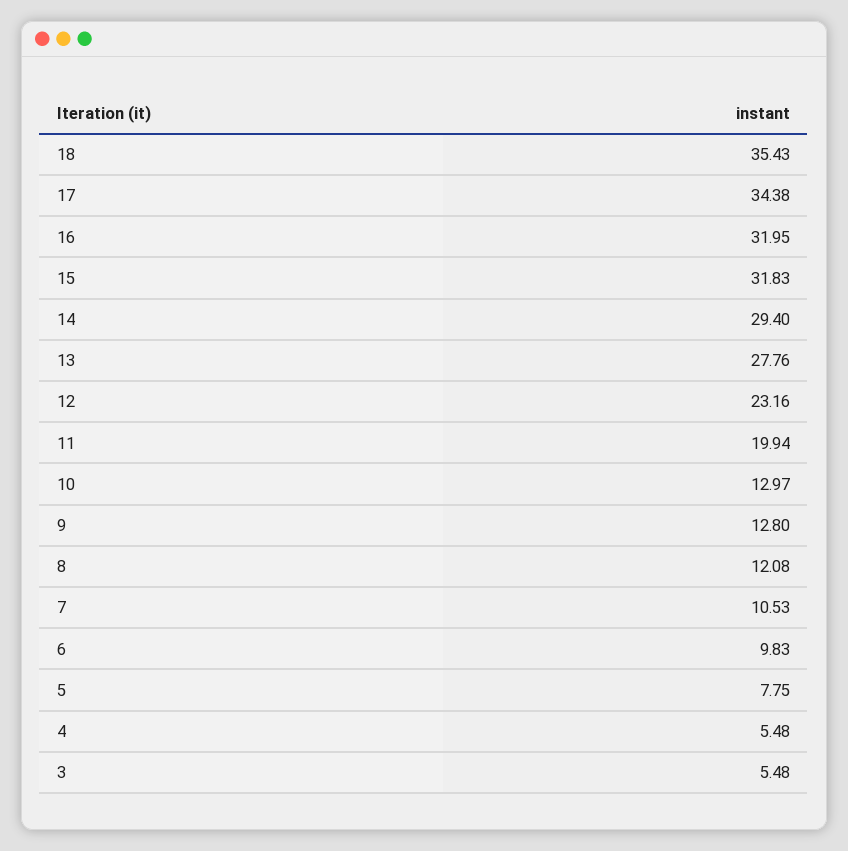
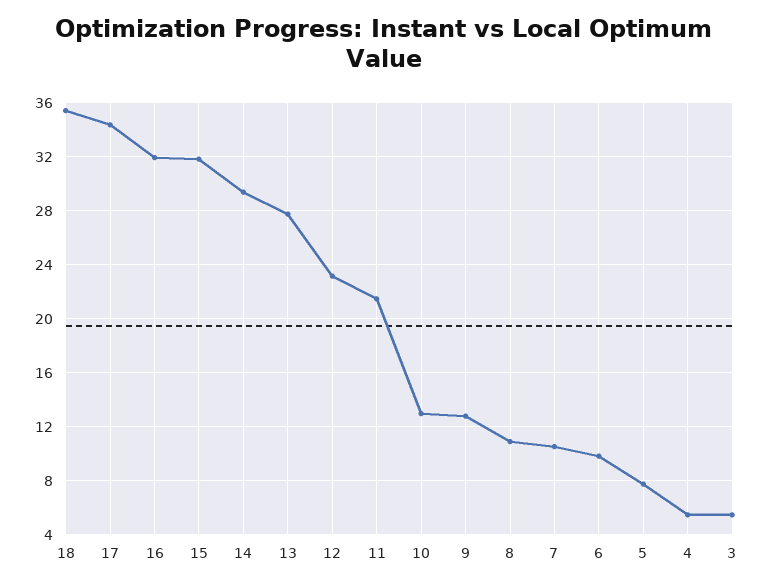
11: 19.94 -> 21.5
8: 12.08 -> 11

